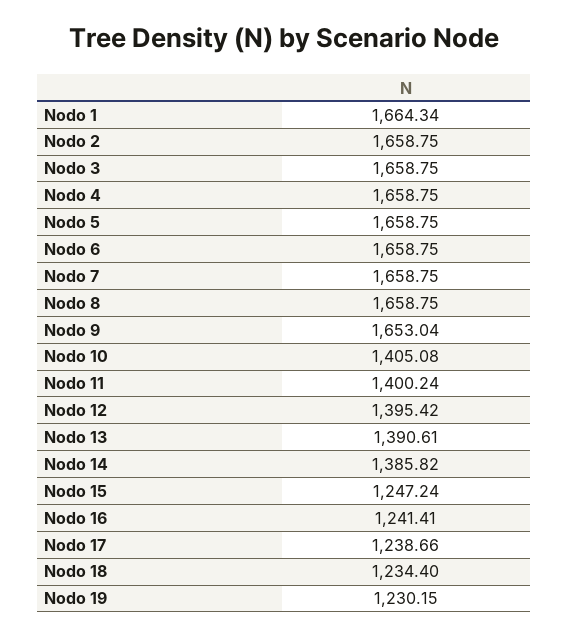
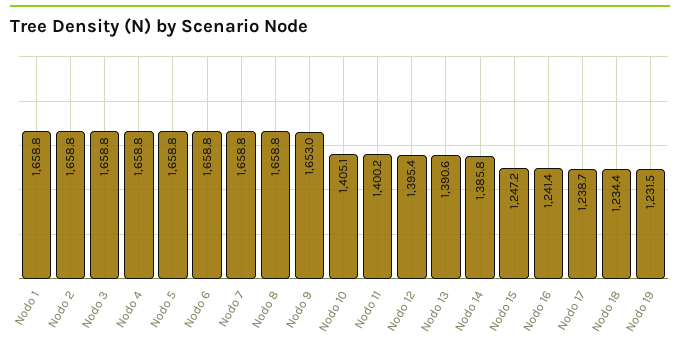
Nodo 1: 1664.34 -> 1658.8
Nodo 19: 1230.15 -> 1231.5

